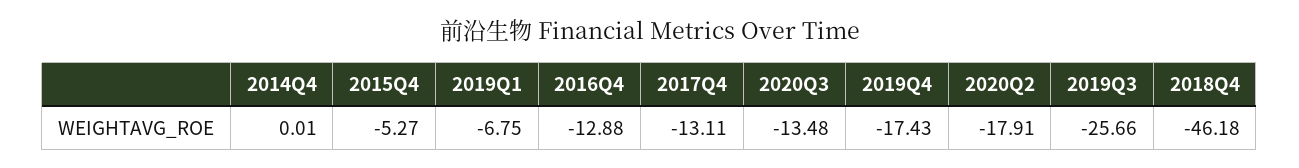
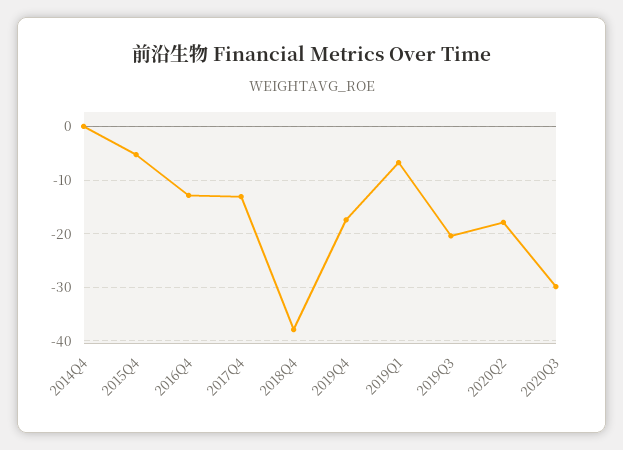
2020Q3: -13.48 -> -30
2019Q3: -25.66 -> -20
2018Q4: -46.18 -> -38

